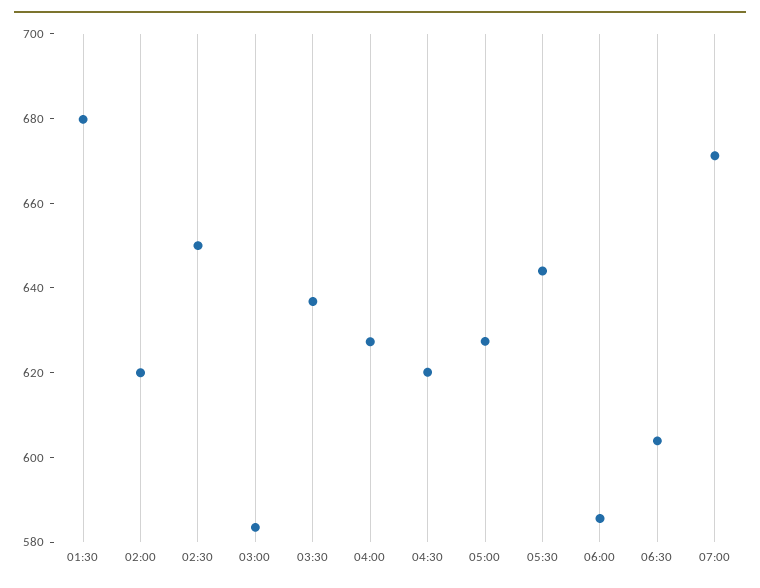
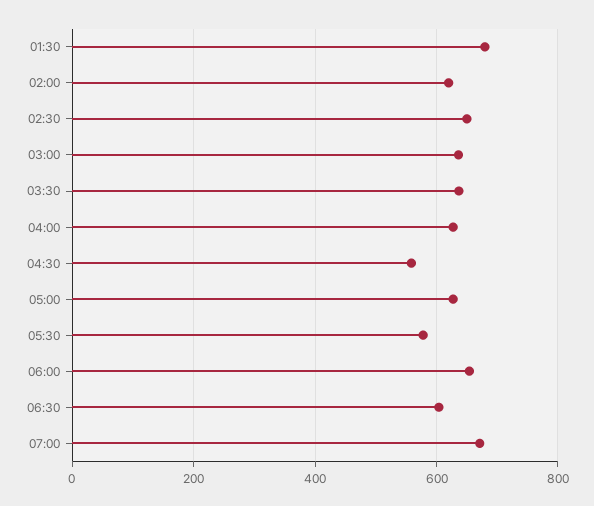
03:00: 585 -> 640
04:30: 620 -> 560
05:30: 645 -> 580
06:00: 585 -> 660

